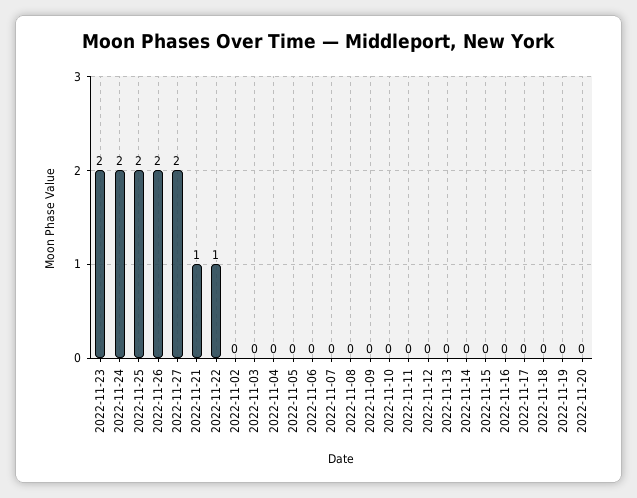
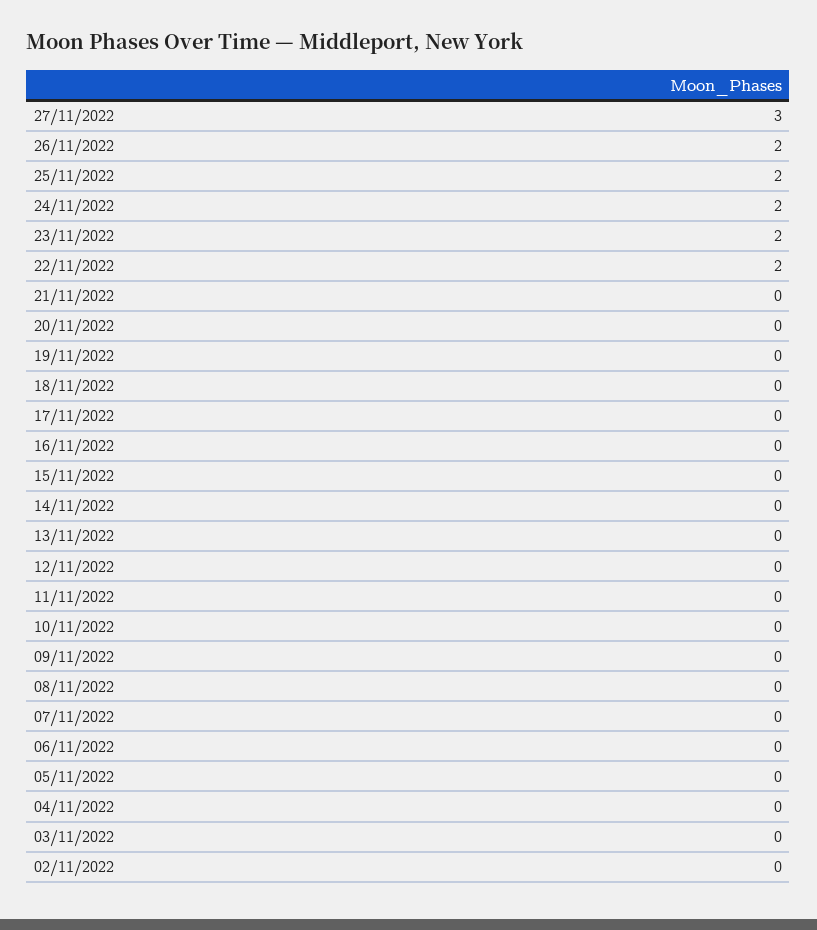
2022-11-27: 2 -> 3
2022-11-21: 1 -> 0
2022-11-22: 1 -> 2

